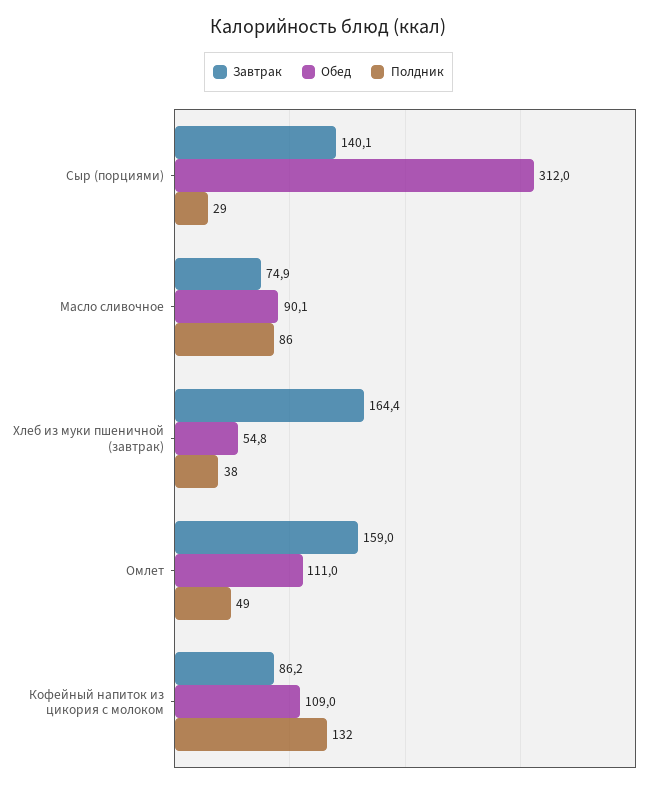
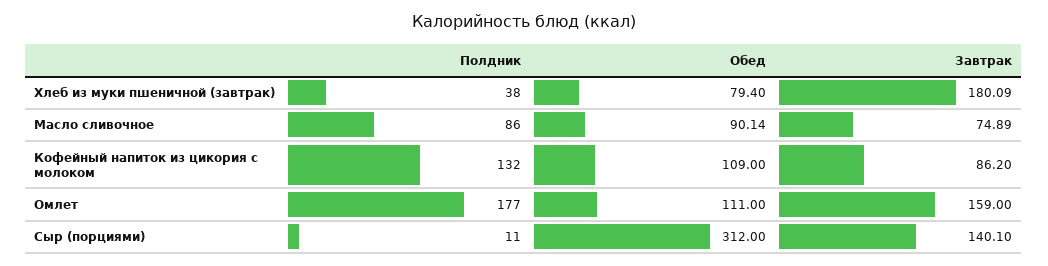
Полдник, Сыр (порциями): 29 -> 11
Завтрак, Хлеб из муки пшеничной (завтрак): 164.4 -> 180.09
Обед, Хлеб из муки пшеничной (завтрак): 54.8 -> 79.4
Полдник, Омлет: 49 -> 177

